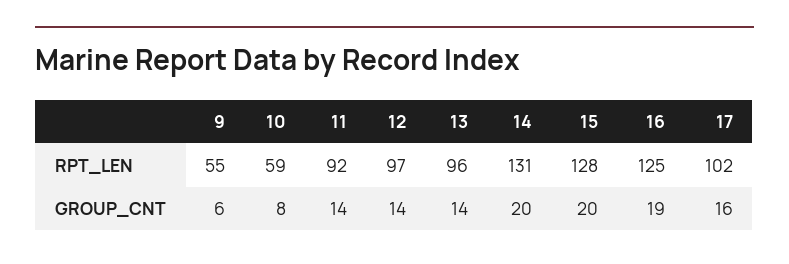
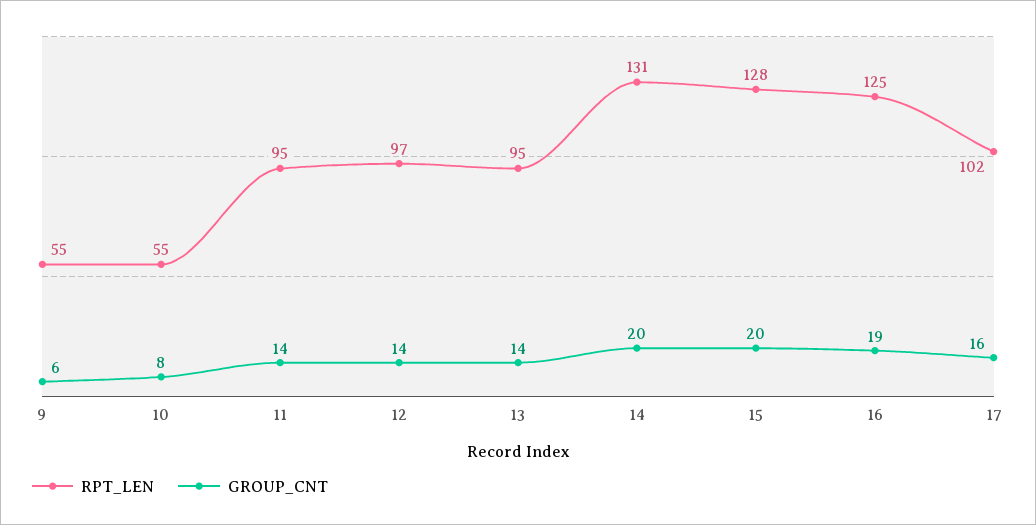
RPT_LEN, 10: 59 -> 55
RPT_LEN, 11: 92 -> 95
RPT_LEN, 13: 96 -> 95

